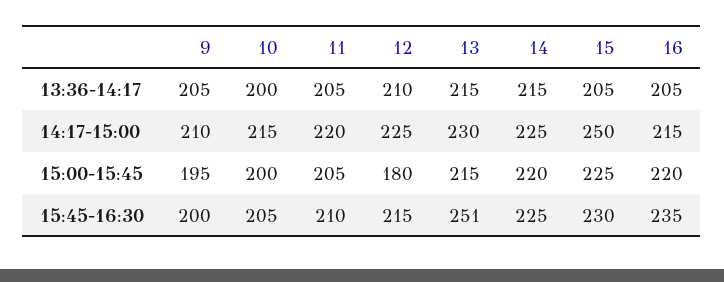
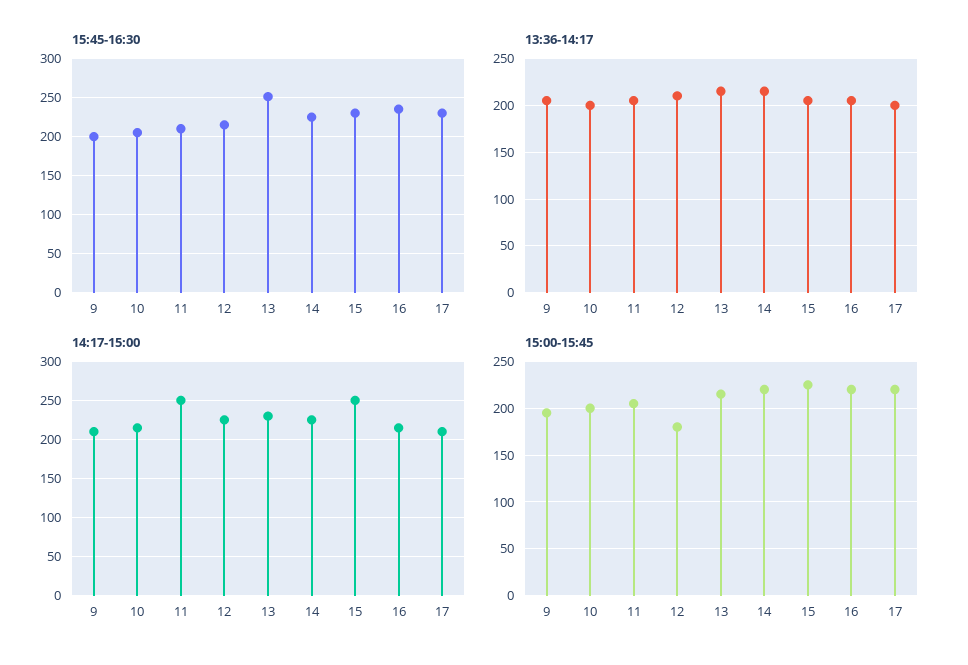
14:17-15:00, 11: 220 -> 250
15:45-16:30, 17: none -> 230
13:36-14:17, 17: none -> 200
14:17-15:00, 17: none -> 210
15:00-15:45, 17: none -> 220

